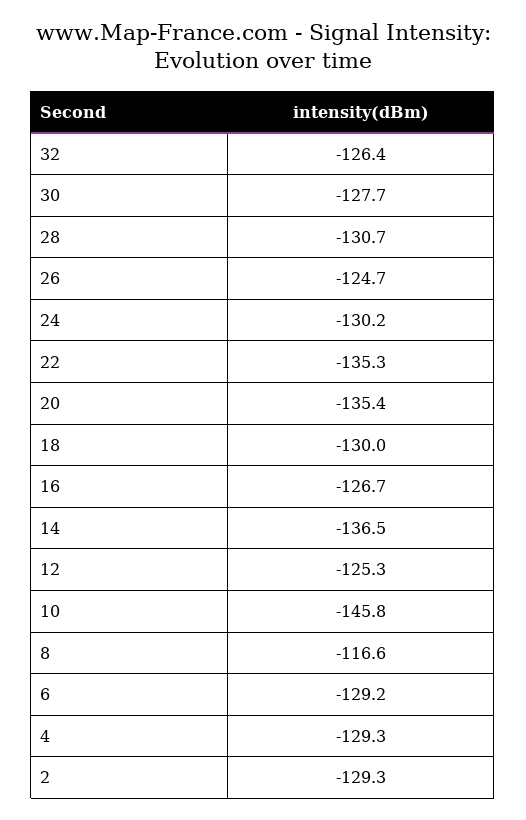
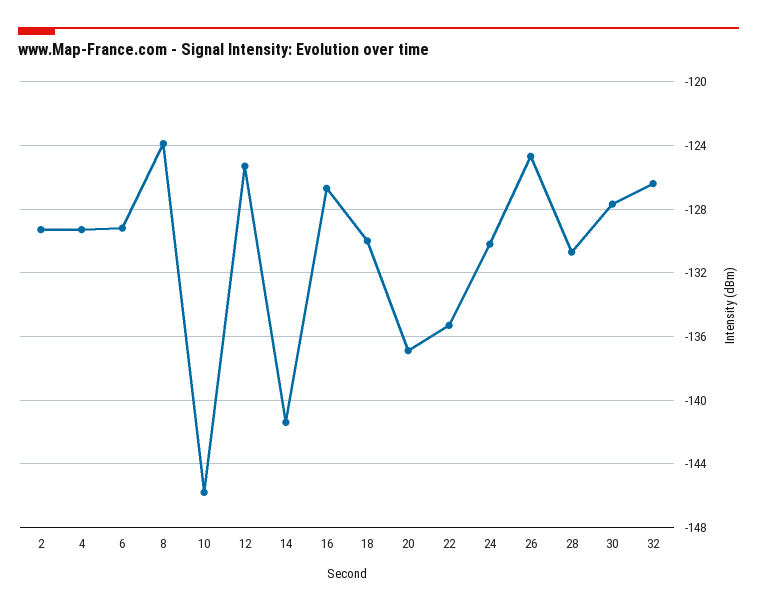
20: -135.4 -> -137
14: -136.5 -> -141.5
8: -116.6 -> -124

